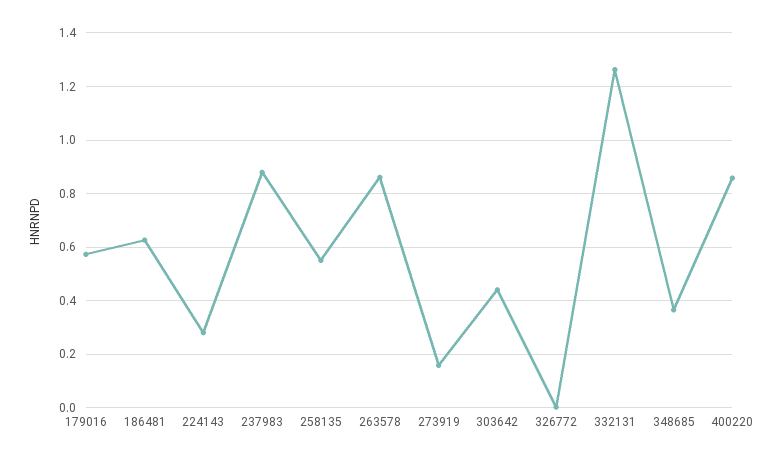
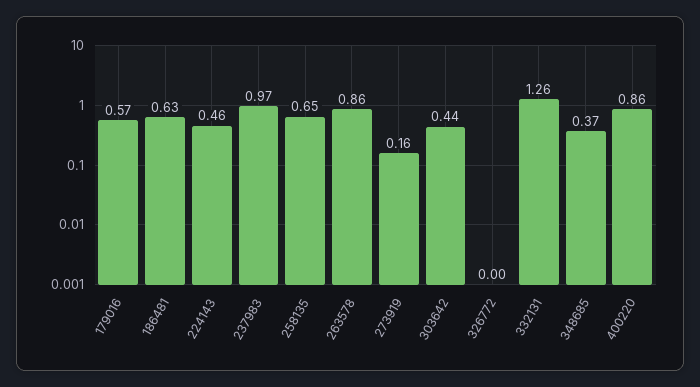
224143: 0.275 -> 0.46
237983: 0.875 -> 0.97
258135: 0.55 -> 0.65

